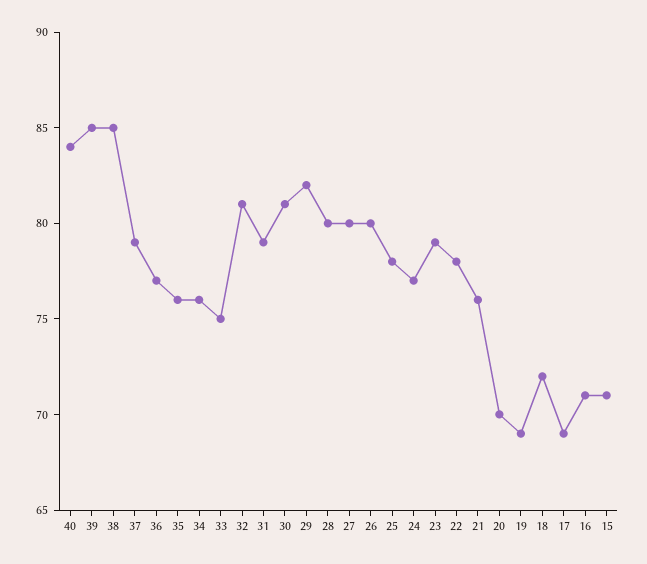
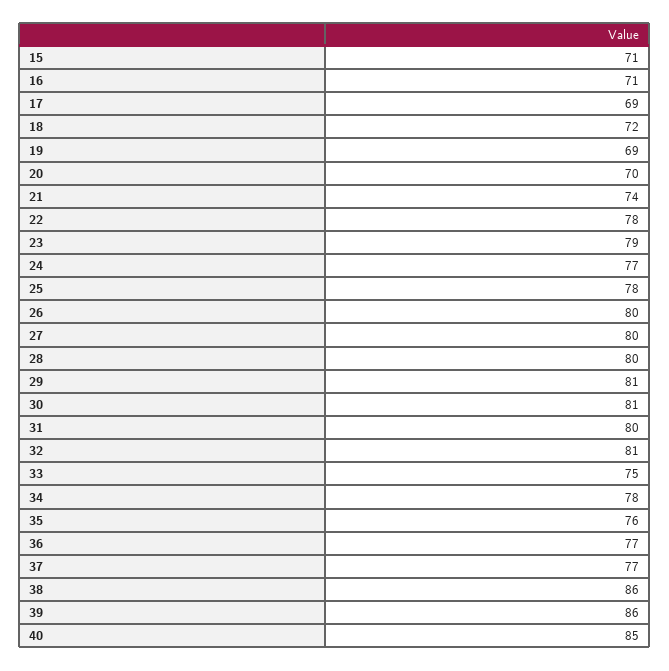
40: 84 -> 85
39: 85 -> 86
38: 85 -> 86
37: 79 -> 77
34: 76 -> 78
31: 79 -> 80
29: 82 -> 81
21: 76 -> 74

